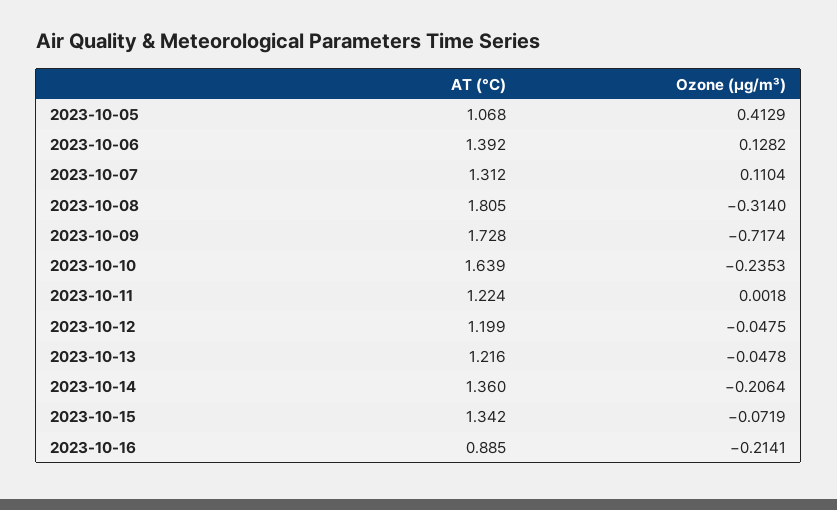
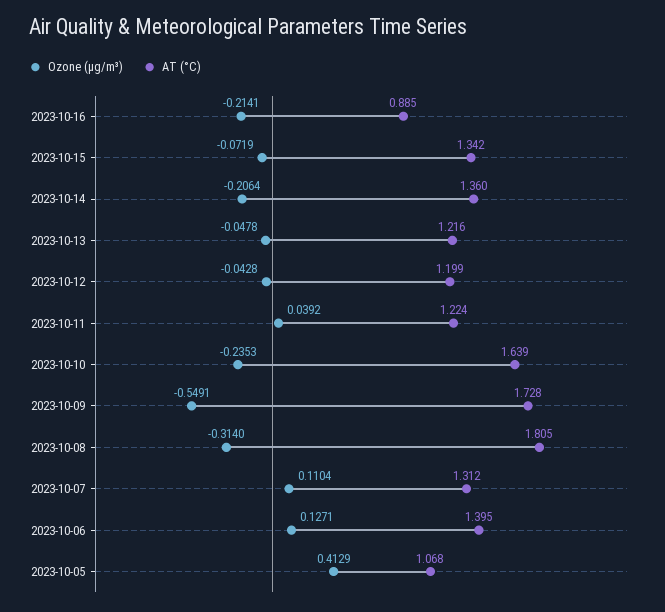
AT (°C), 2023-10-06: 1.392 -> 1.395
Ozone (µg/m³), 2023-10-06: 0.1282 -> 0.1271
Ozone (µg/m³), 2023-10-09: -0.7174 -> -0.5491
Ozone (µg/m³), 2023-10-11: 0.0018 -> 0.0392
Ozone (µg/m³), 2023-10-12: -0.0475 -> -0.0428

